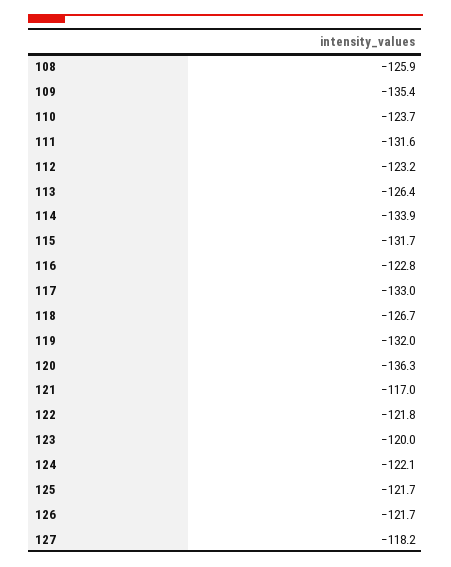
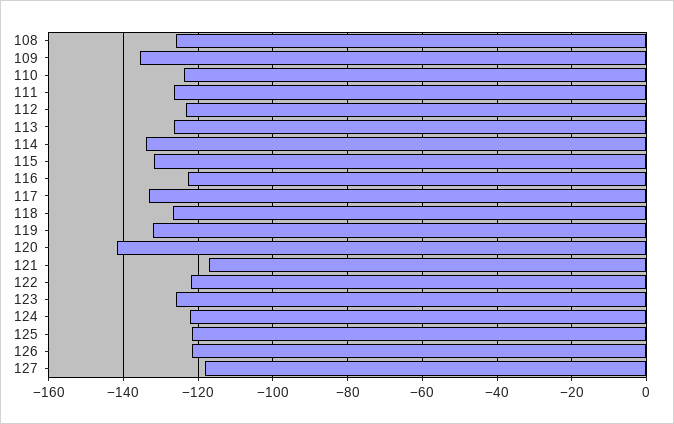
111: -131.6 -> -126
120: -136.3 -> -142
123: -120 -> -126

